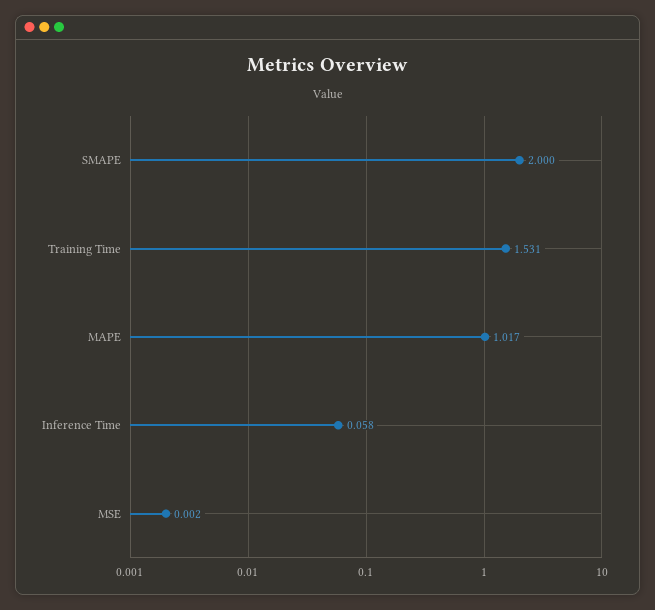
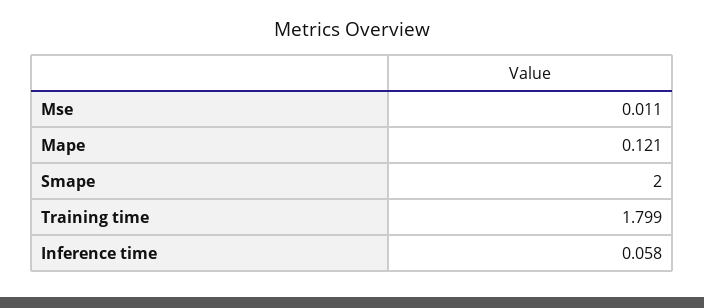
Training Time: 1.531 -> 1.799
MAPE: 1.017 -> 0.121
MSE: 0.002 -> 0.011

